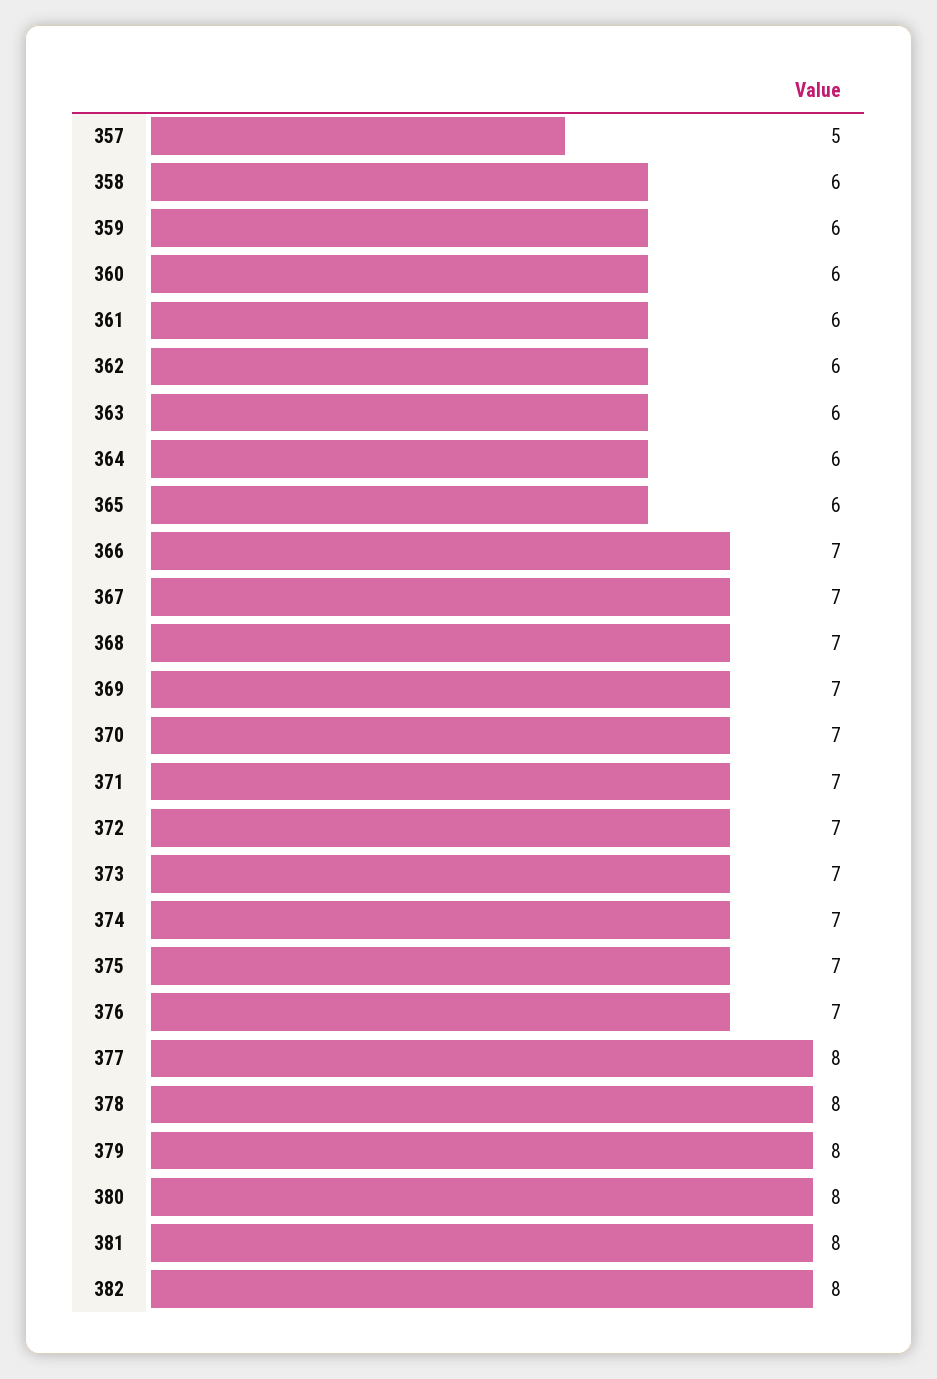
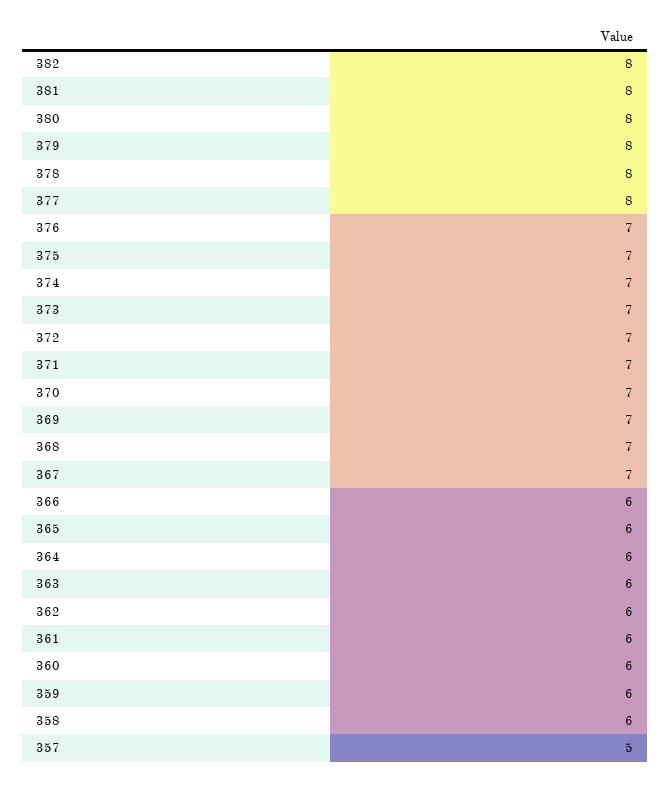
366: 7 -> 6

